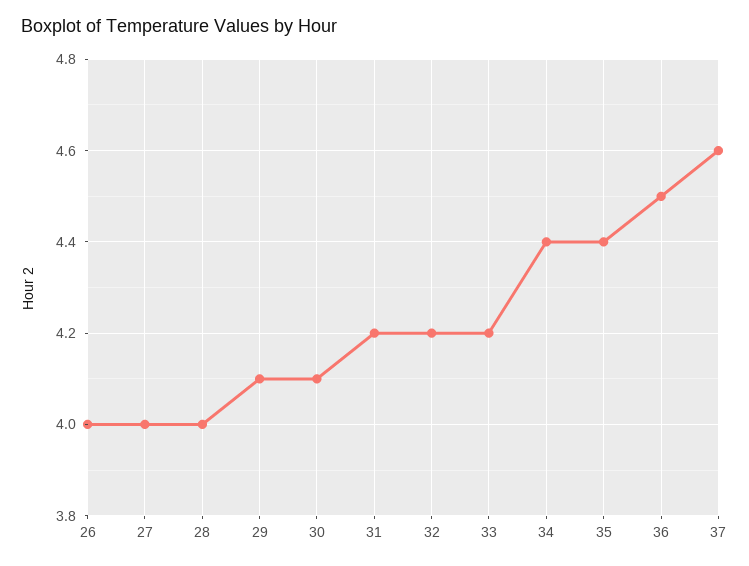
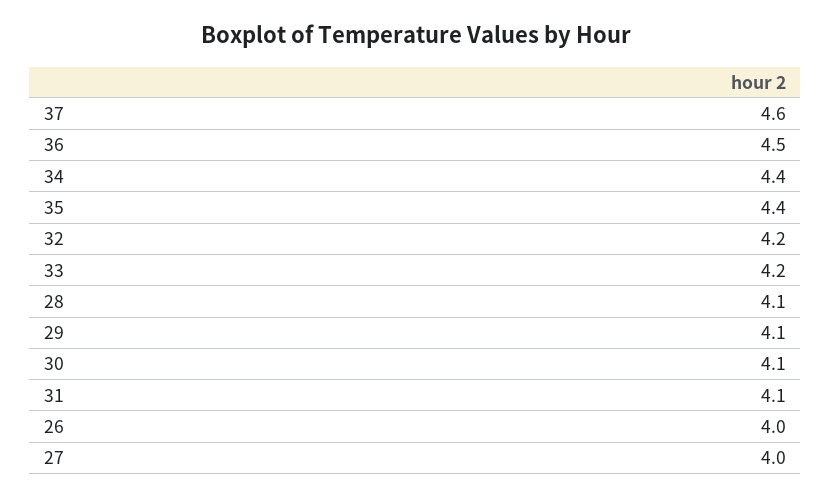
28: 4 -> 4.1
31: 4.2 -> 4.1

